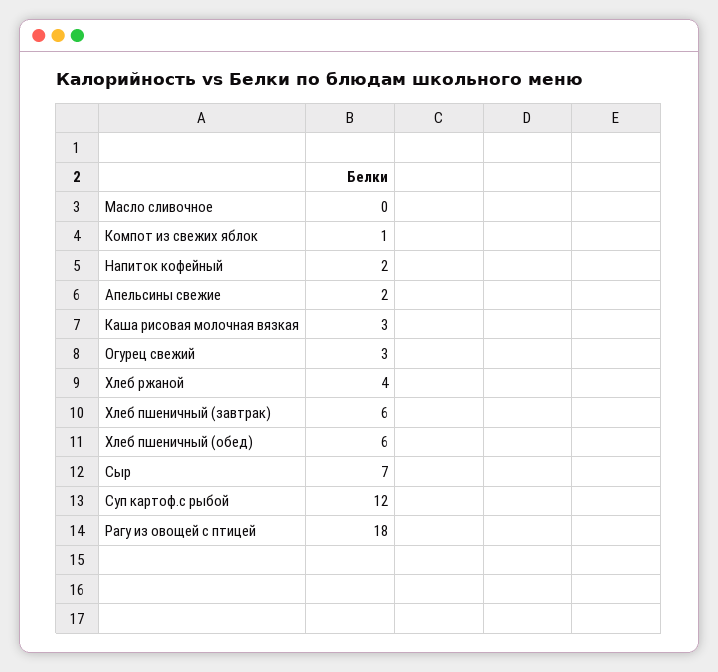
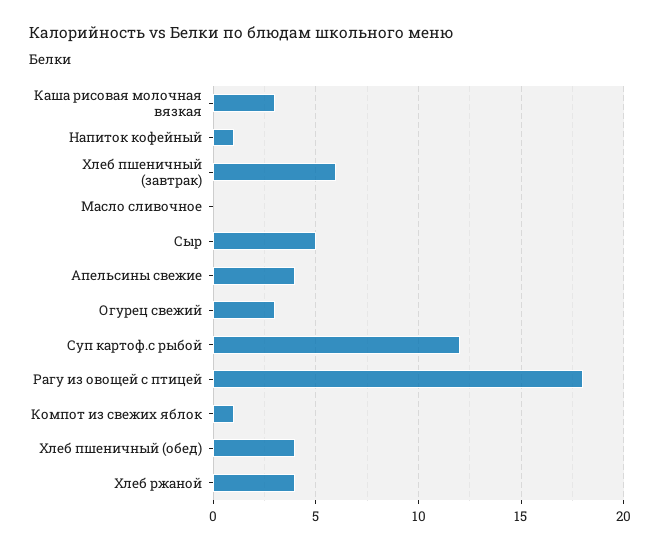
Напиток кофейный: 2 -> 1
Апельсины свежие: 2 -> 4
Хлеб пшеничный (обед): 6 -> 4
Сыр: 7 -> 5

